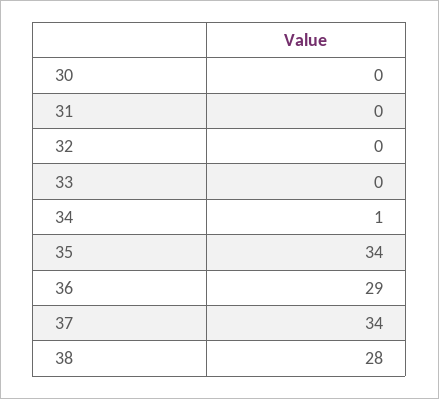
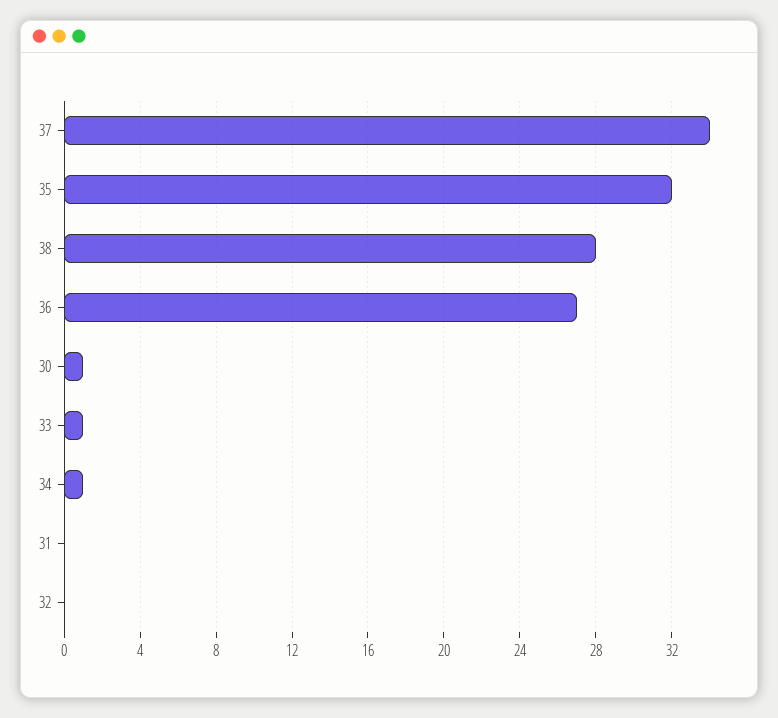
30: 0 -> 1
33: 0 -> 1
35: 34 -> 32
36: 29 -> 27

